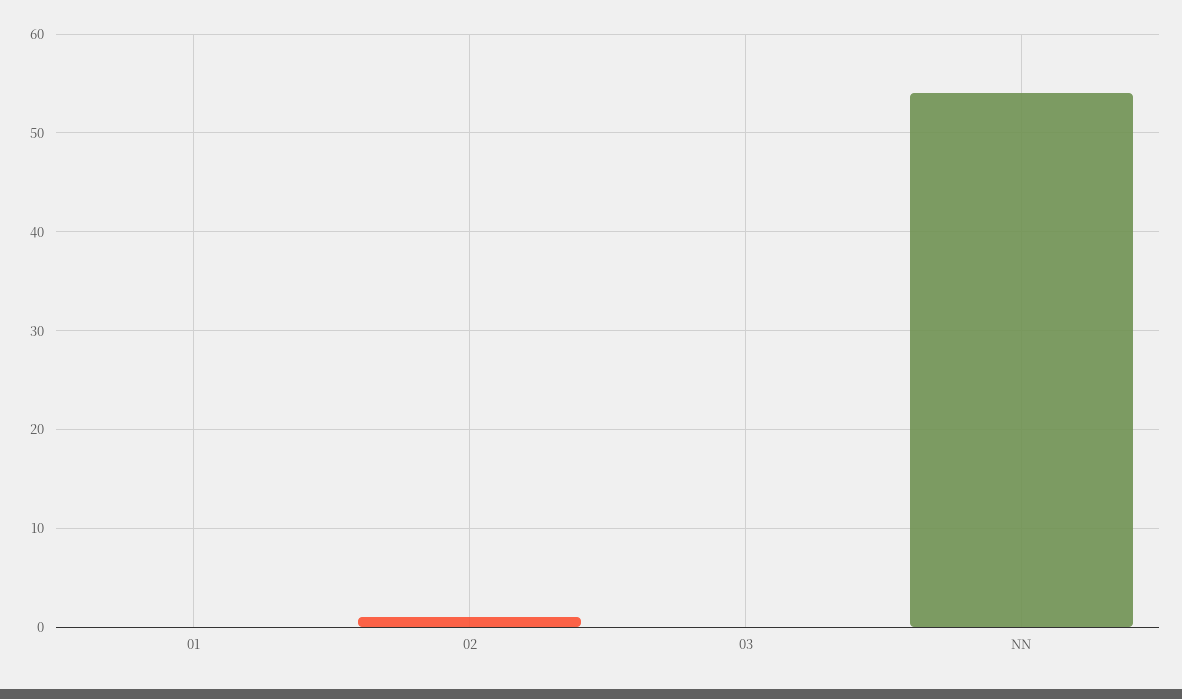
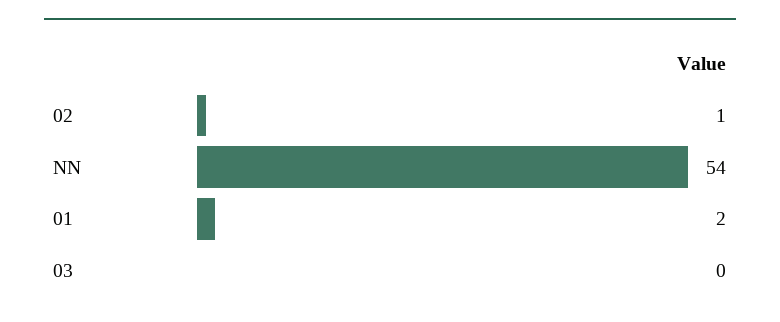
01: 0 -> 2

